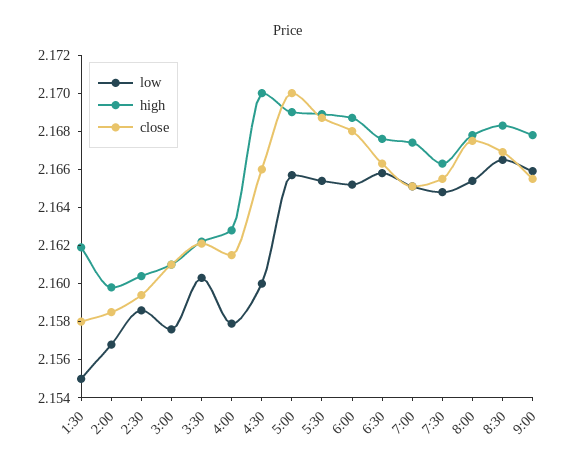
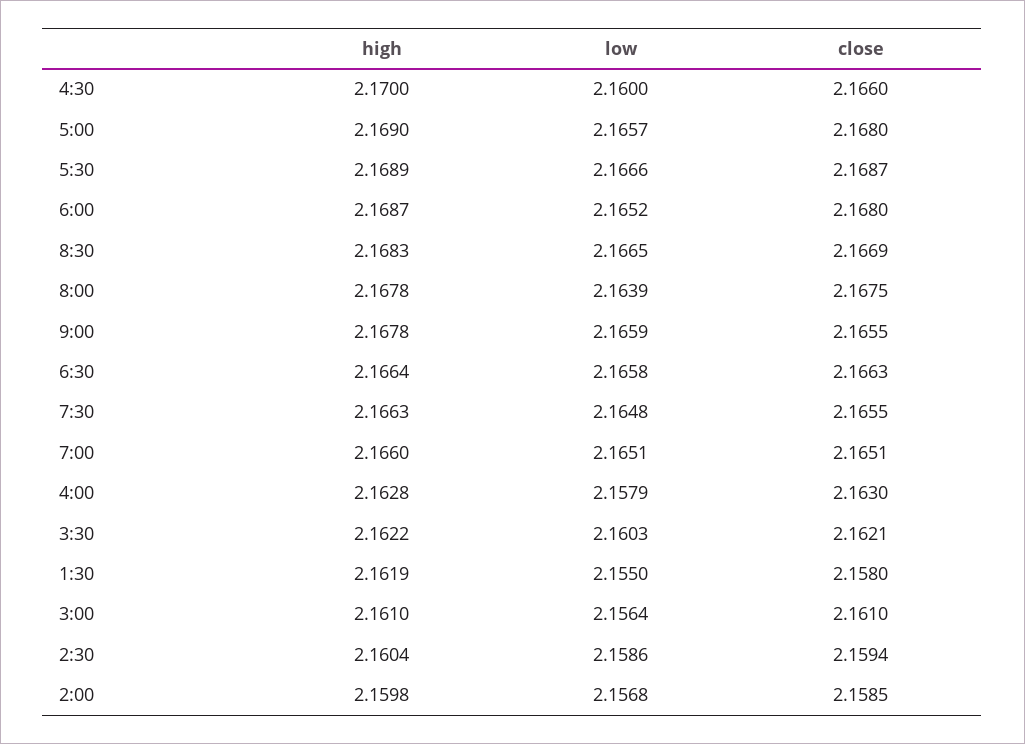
low, 3:00: 2.1575 -> 2.1564
close, 4:00: 2.1615 -> 2.163
close, 5:00: 2.17 -> 2.168
low, 5:30: 2.1655 -> 2.1666
high, 6:30: 2.1675 -> 2.1664
high, 7:00: 2.1675 -> 2.166
low, 8:00: 2.1655 -> 2.1639

